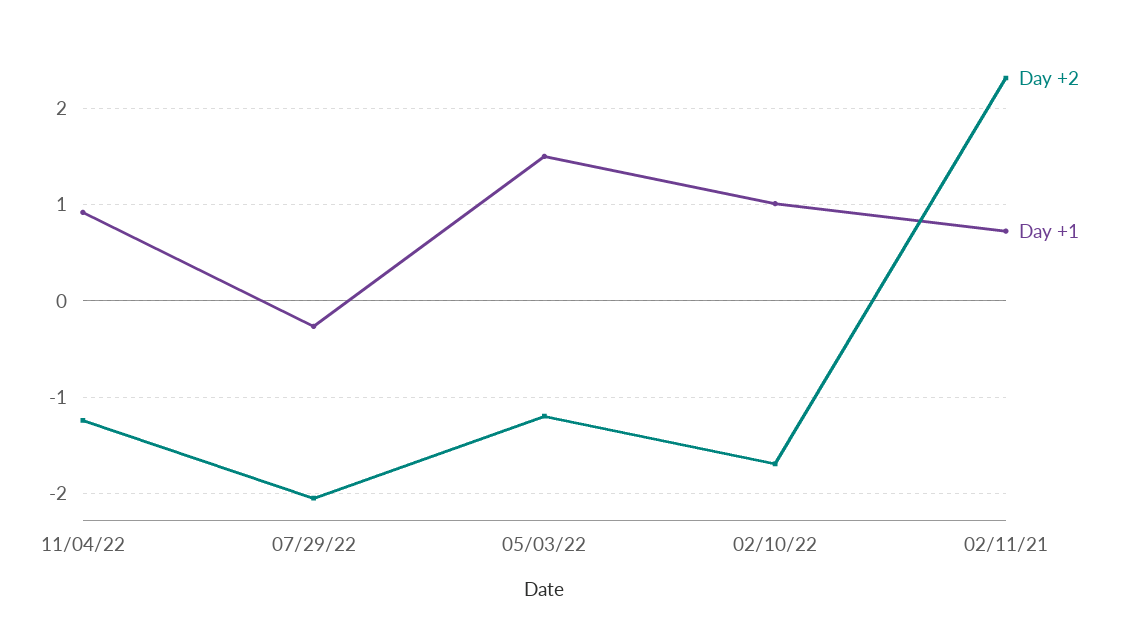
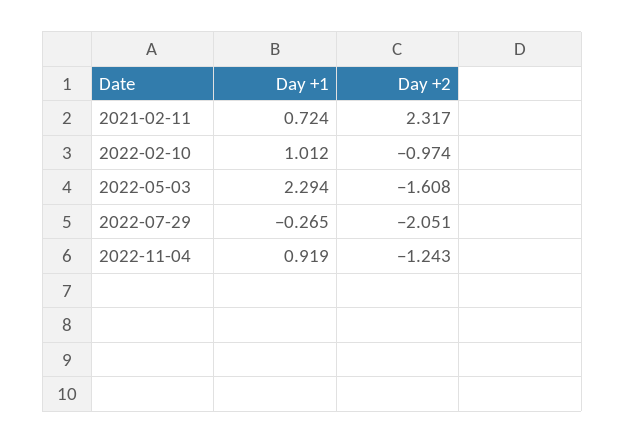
Day +2, 05/03/22: -1.2 -> -1.608
Day +1, 05/03/22: 1.5 -> 2.294
Day +2, 02/10/22: -1.7 -> -0.974

